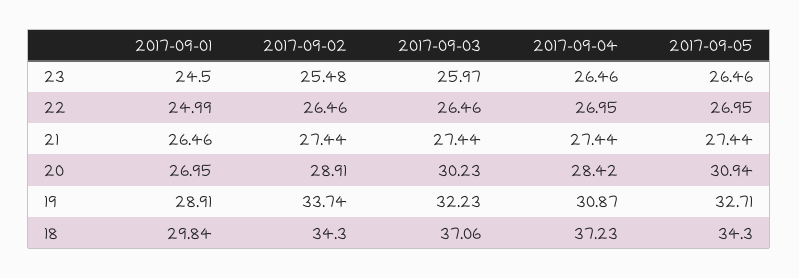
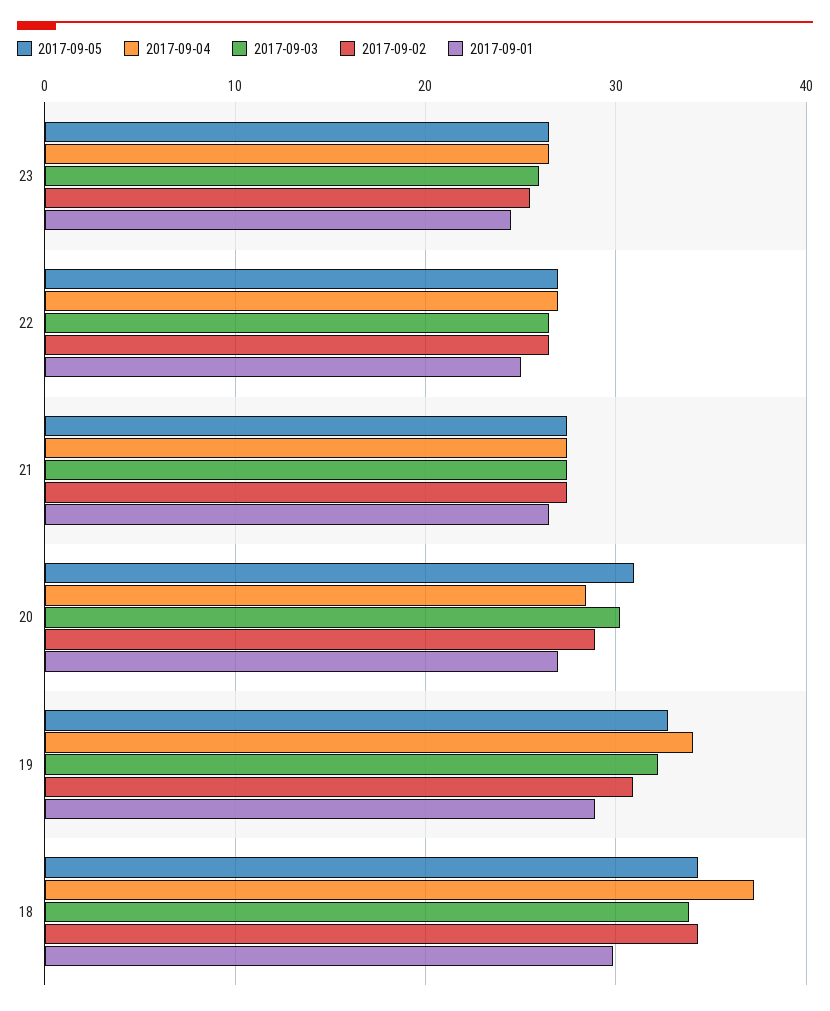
2017-09-02, 19: 33.74 -> 31
2017-09-04, 19: 30.87 -> 34
2017-09-03, 18: 37.06 -> 34

